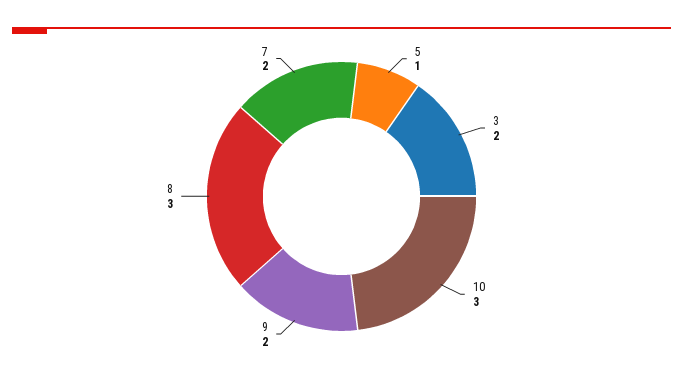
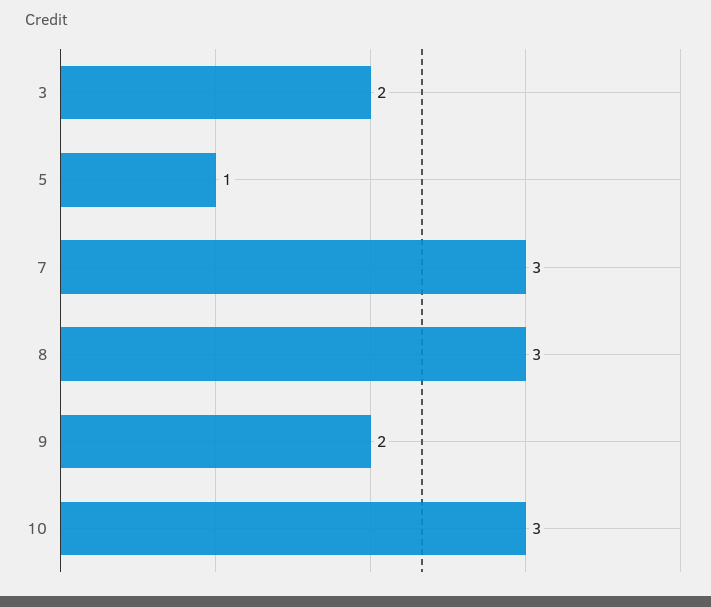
7: 2 -> 3

